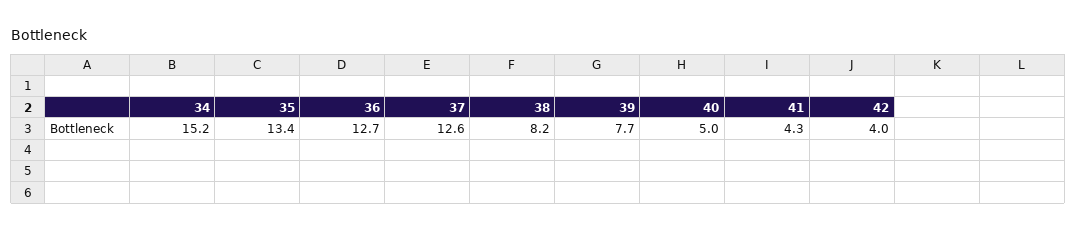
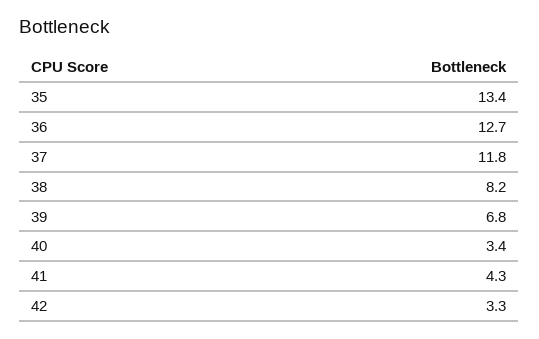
34: 15.2 -> none
37: 12.6 -> 11.8
39: 7.7 -> 6.8
40: 5 -> 3.4
42: 4 -> 3.3

